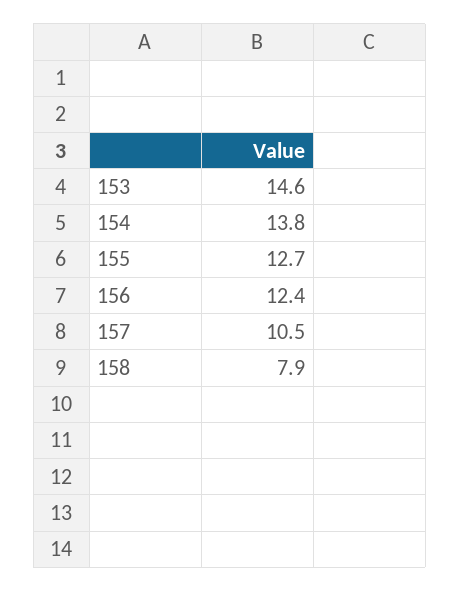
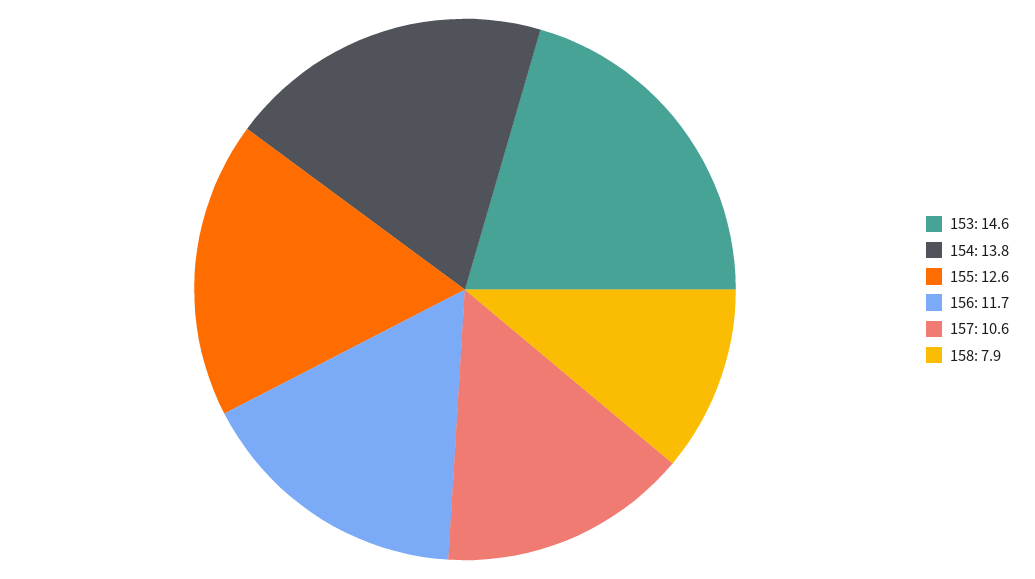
155: 12.7 -> 12.6
156: 12.4 -> 11.7
157: 10.5 -> 10.6

